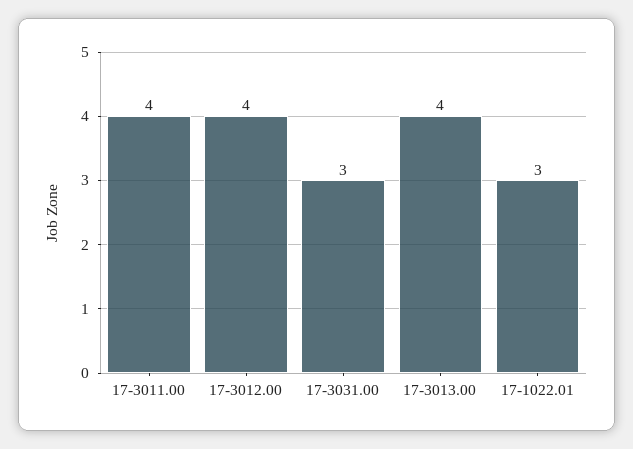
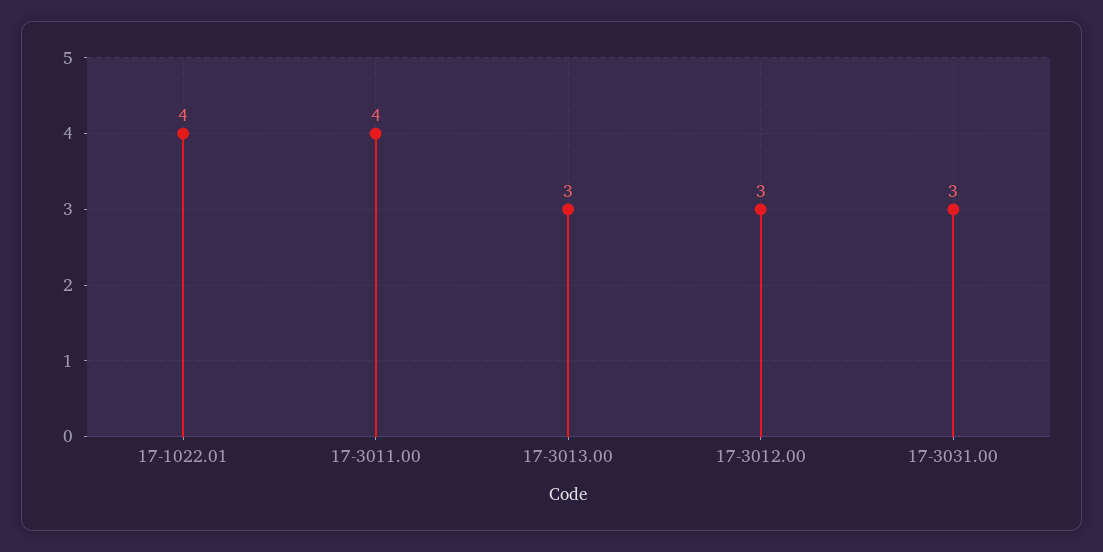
17-3012.00: 4 -> 3
17-3013.00: 4 -> 3
17-1022.01: 3 -> 4

